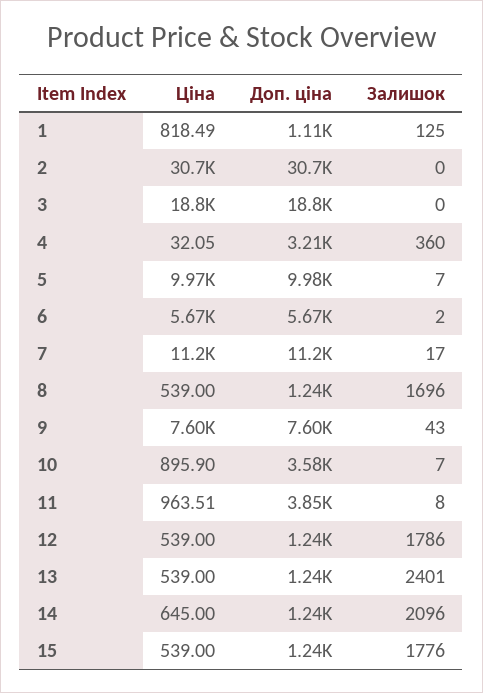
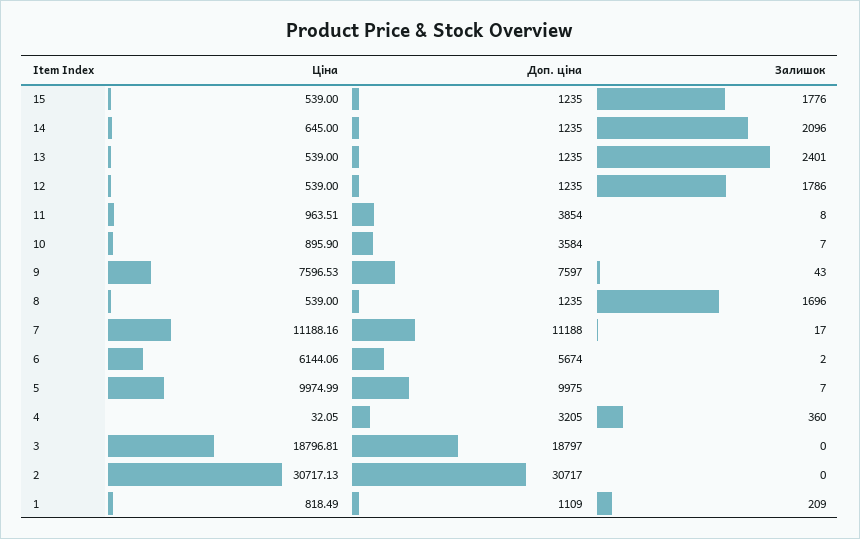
Залишок, 1: 125 -> 209
Ціна, 6: 5670 -> 6144.06

